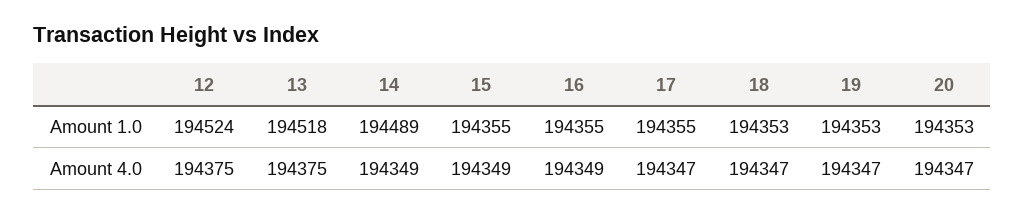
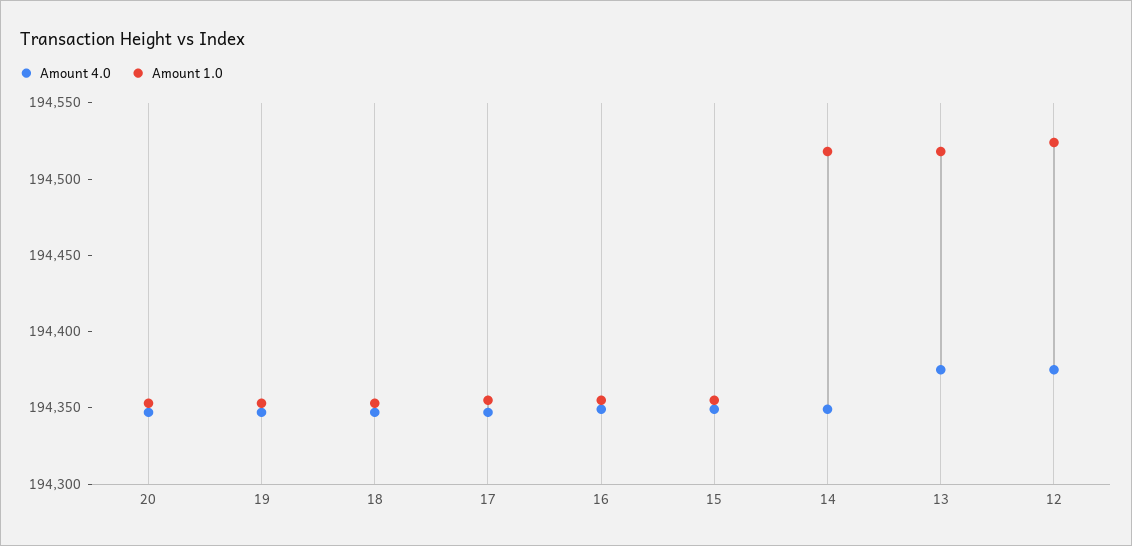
Amount 1.0, 14: 194489 -> 194520

